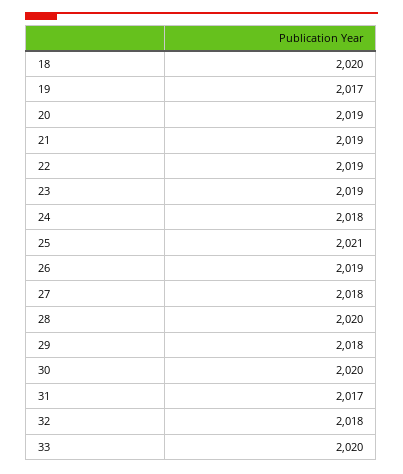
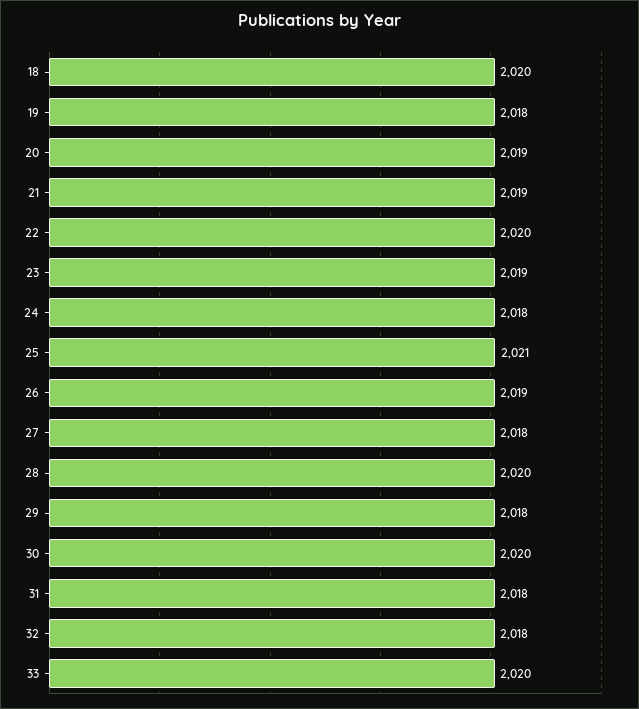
19: 2017 -> 2018
22: 2019 -> 2020
31: 2017 -> 2018

